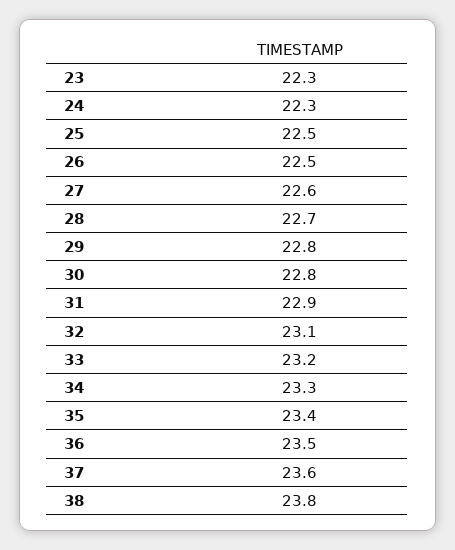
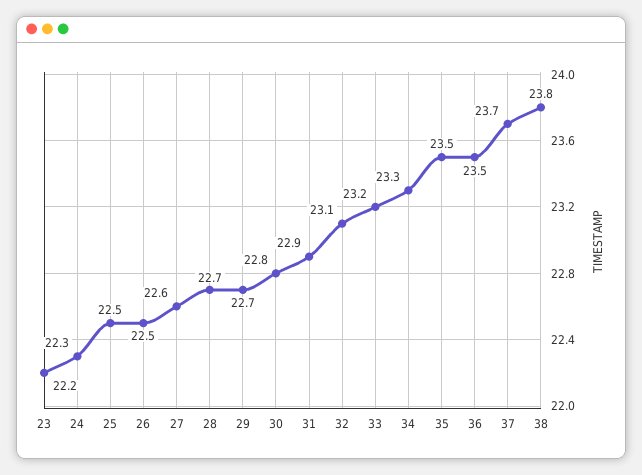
23: 22.3 -> 22.2
29: 22.8 -> 22.7
35: 23.4 -> 23.5
37: 23.6 -> 23.7

